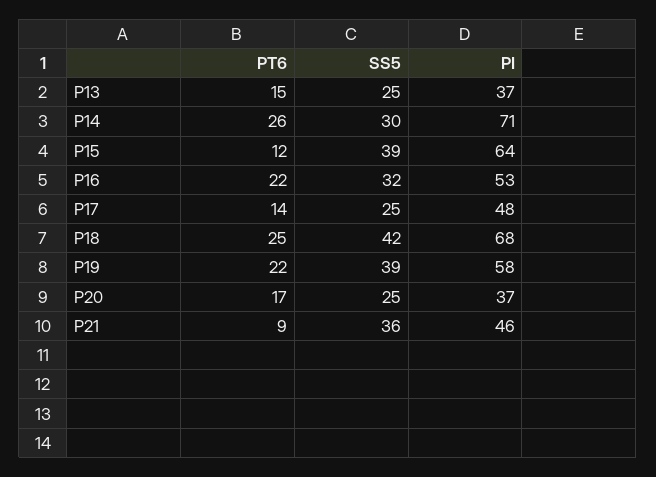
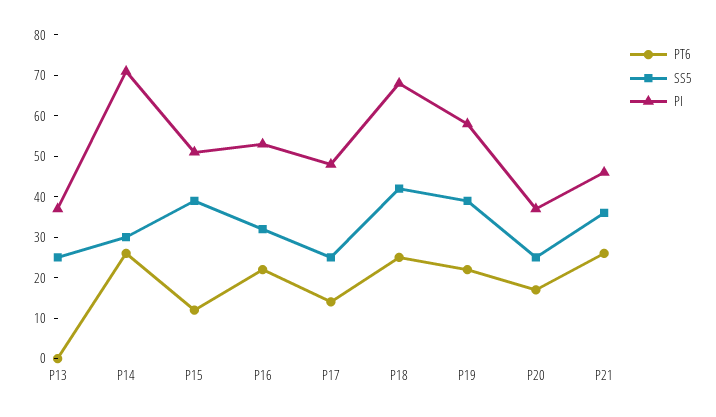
PT6, P13: 15 -> 0
PI, P15: 64 -> 50
PT6, P21: 9 -> 25

